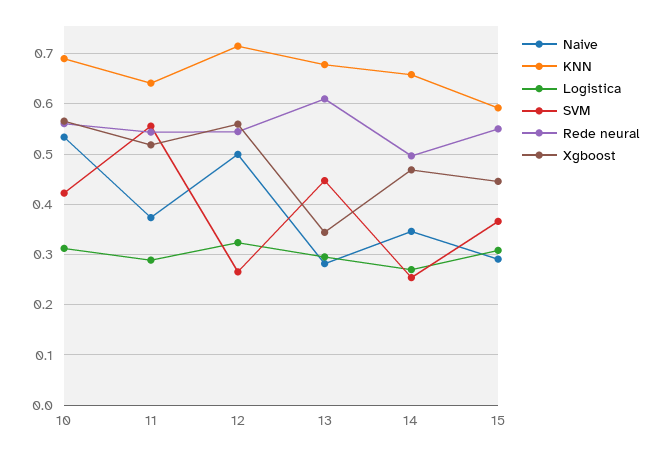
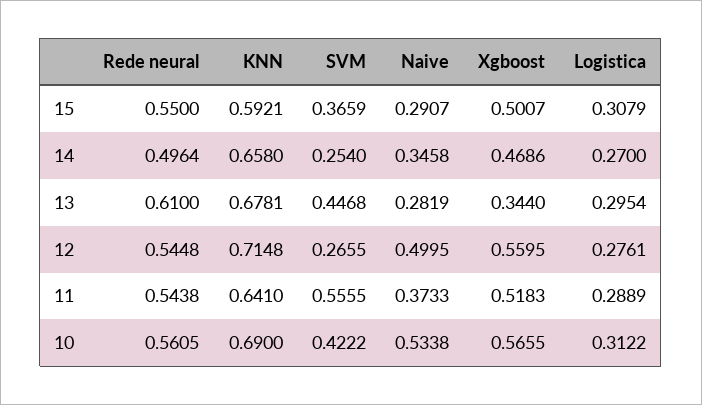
Logistica, 12: 0.32 -> 0.2761
Xgboost, 15: 0.44 -> 0.5007

